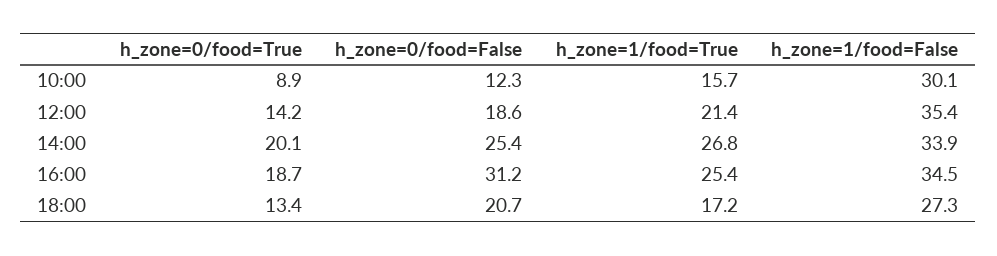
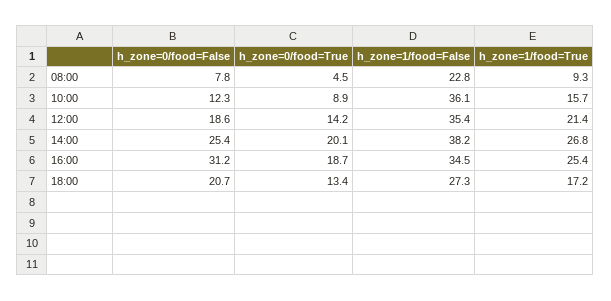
h_zone=1/food=False, 10:00: 30.1 -> 36.1
h_zone=1/food=False, 14:00: 33.9 -> 38.2
h_zone=0/food=False, 08:00: none -> 7.8
h_zone=0/food=True, 08:00: none -> 4.5
h_zone=1/food=False, 08:00: none -> 22.8
h_zone=1/food=True, 08:00: none -> 9.3

